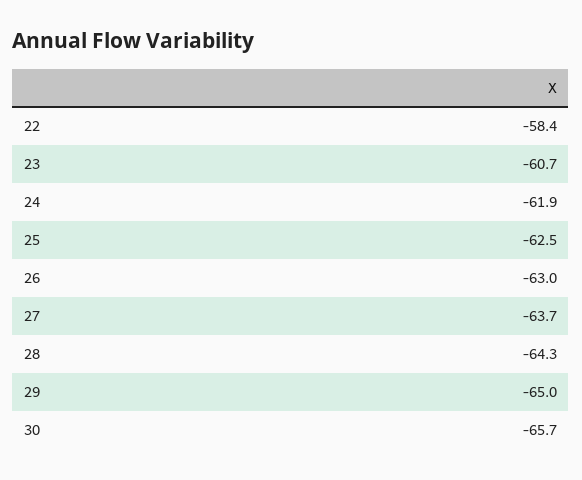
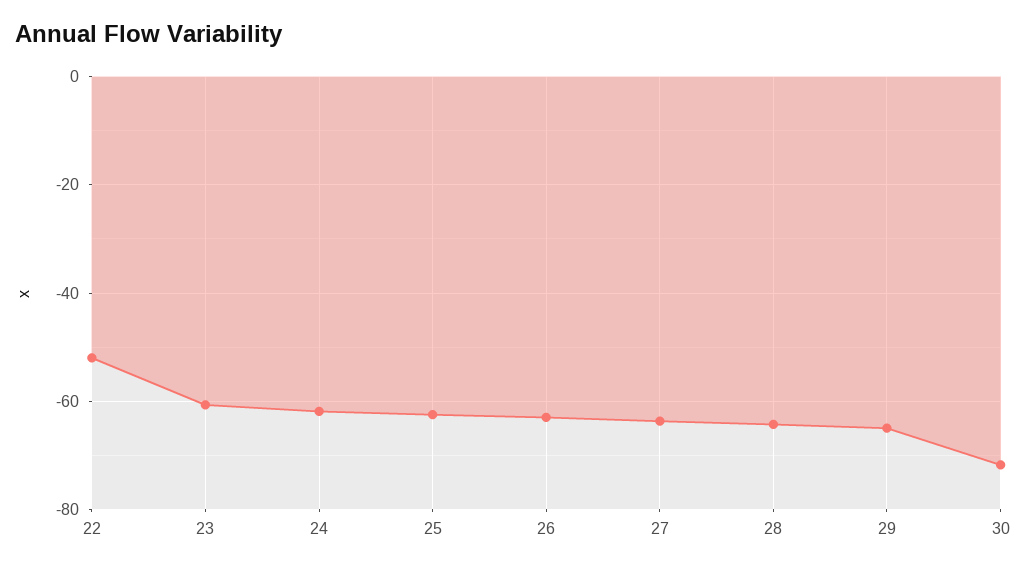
22: -58.4 -> -52
30: -65.7 -> -72

